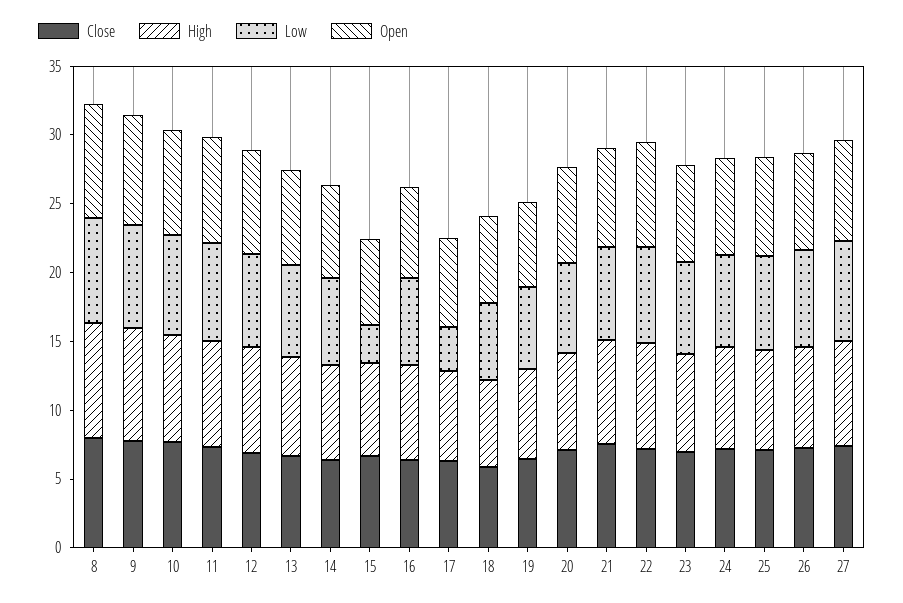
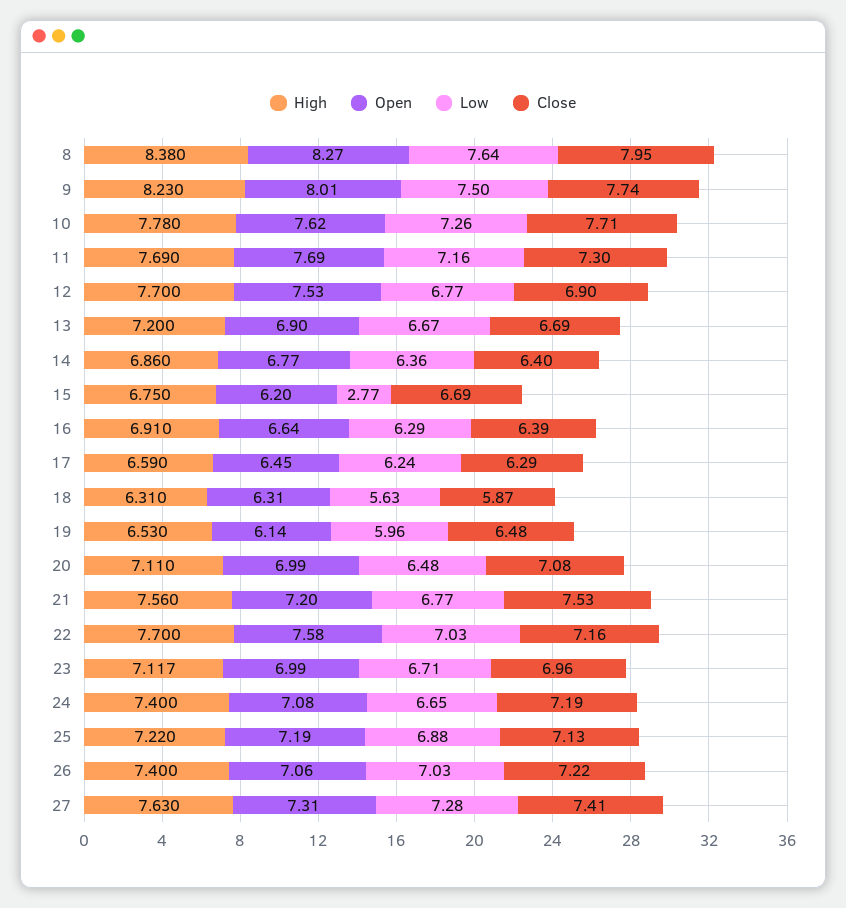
Low, 17: 3 -> 6.24

